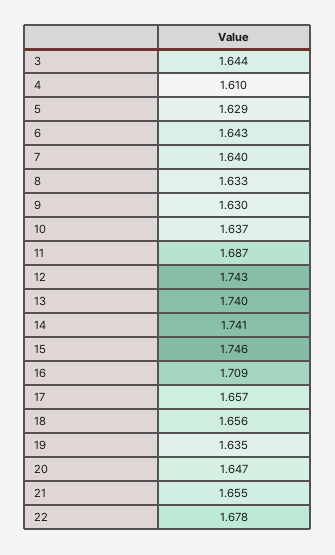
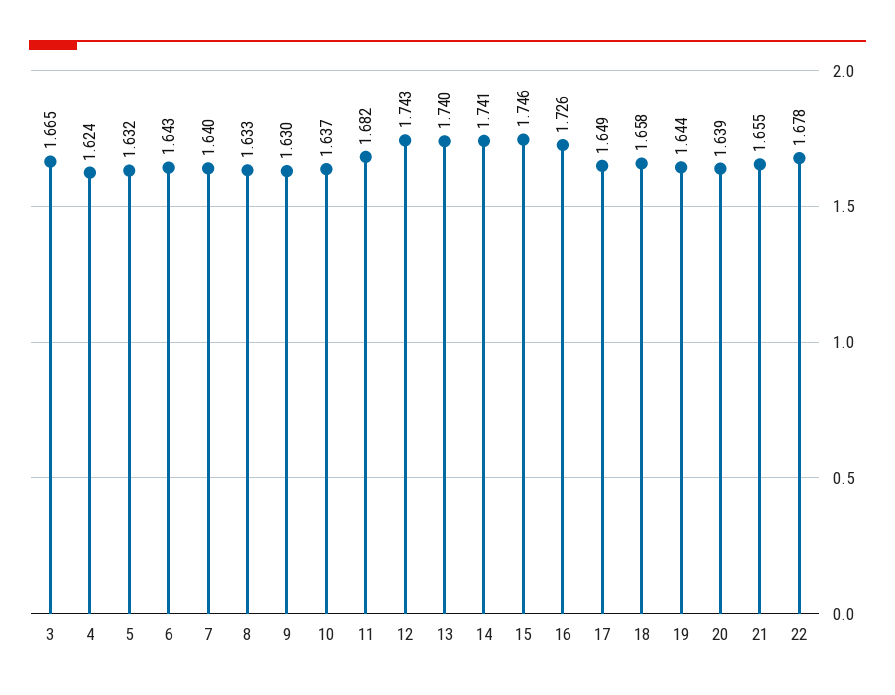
3: 1.644 -> 1.665
4: 1.61 -> 1.624
5: 1.629 -> 1.632
11: 1.687 -> 1.682
16: 1.709 -> 1.726
17: 1.657 -> 1.649
18: 1.656 -> 1.658
19: 1.635 -> 1.644
20: 1.647 -> 1.639

